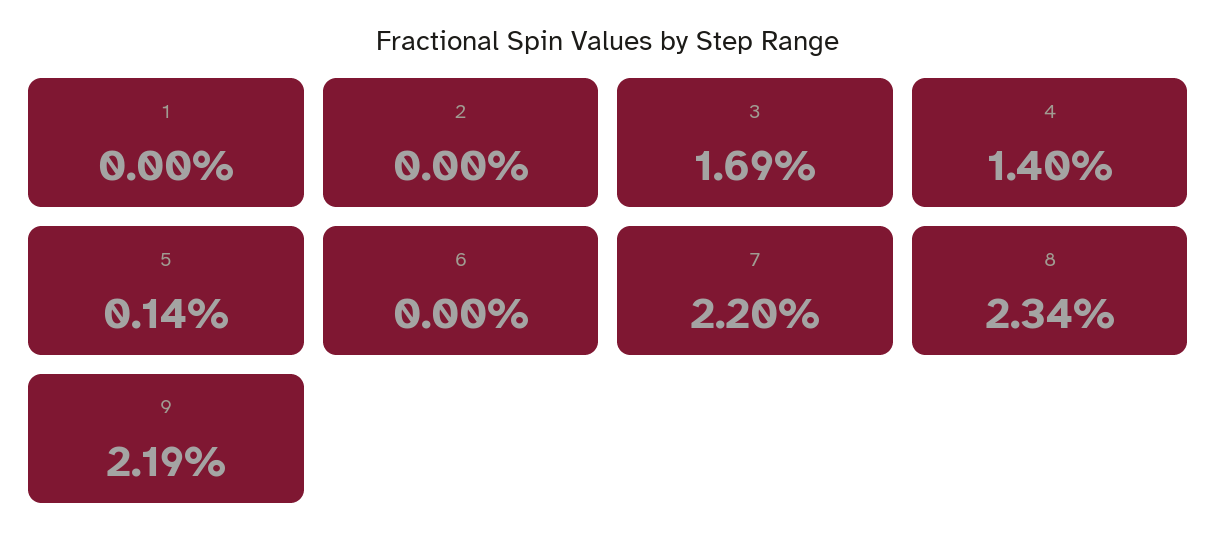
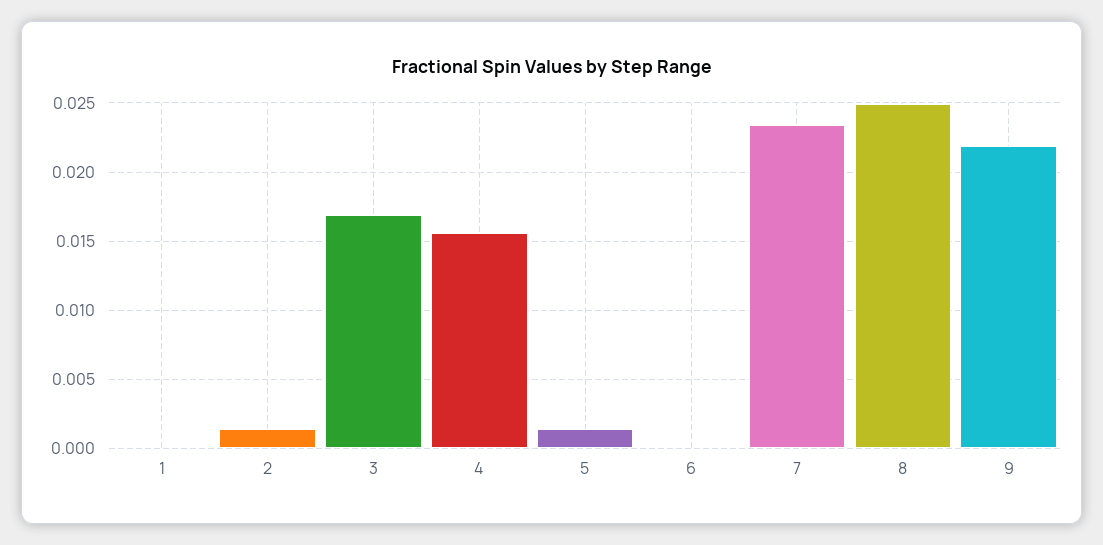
2: 0 -> 0.0015
4: 0.014 -> 0.0155
7: 0.022 -> 0.0235
8: 0.0234 -> 0.025

